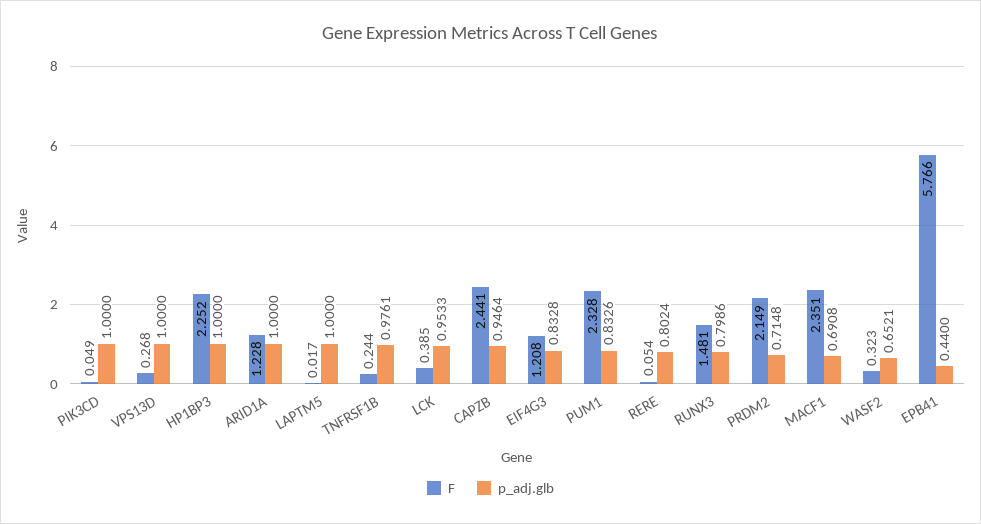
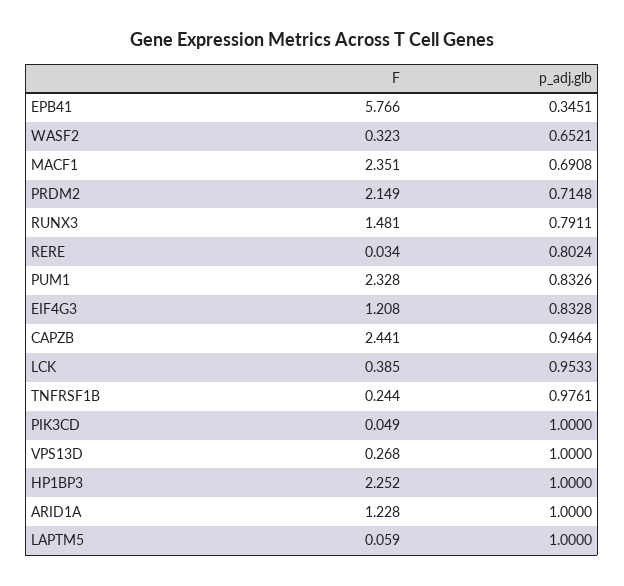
F, LAPTM5: 0.017 -> 0.059
F, RERE: 0.054 -> 0.034
p_adj.glb, RUNX3: 0.7986 -> 0.7911
p_adj.glb, EPB41: 0.44 -> 0.3451

